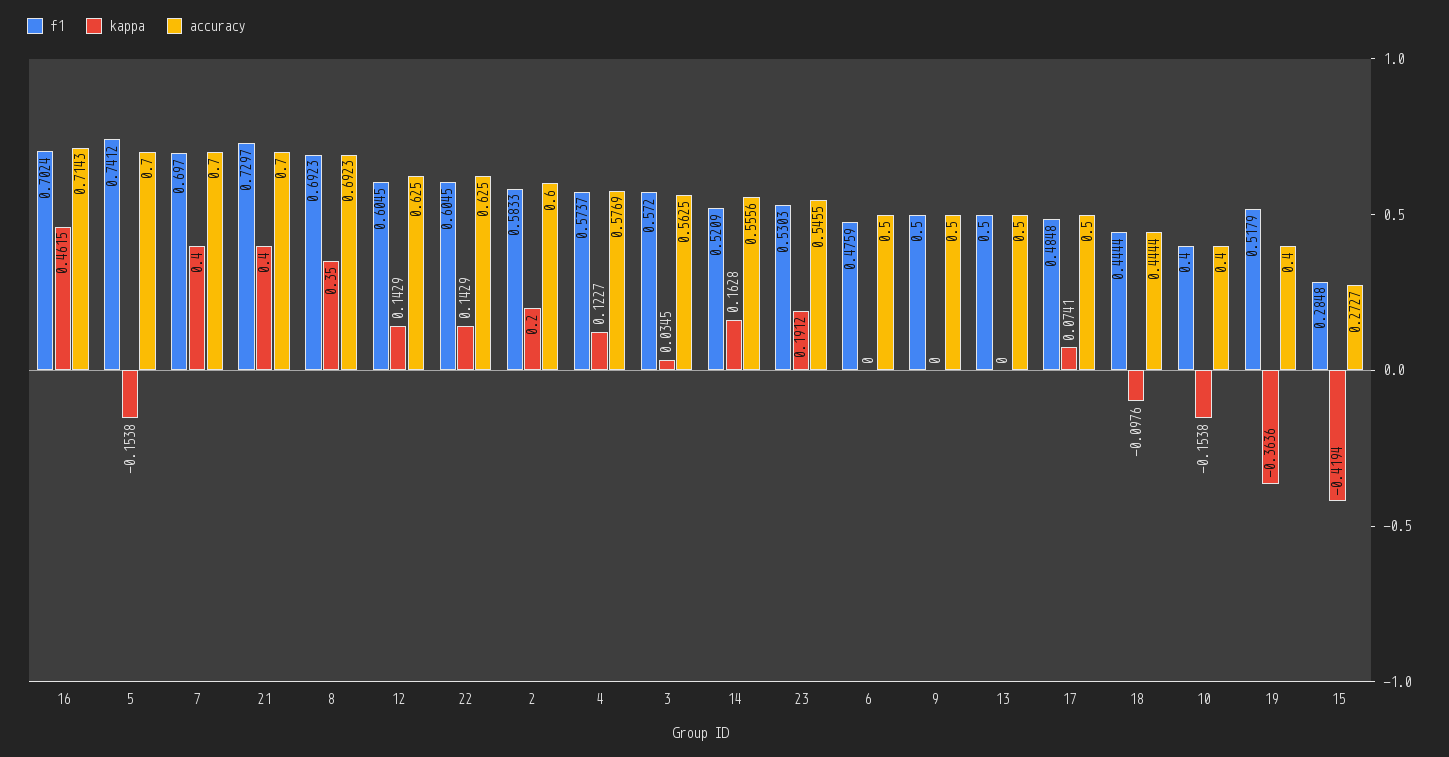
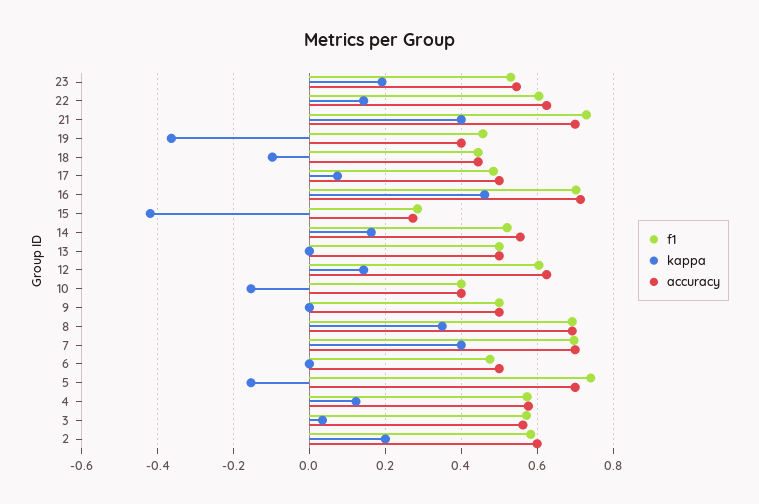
f1, 19: 0.5179 -> 0.46

